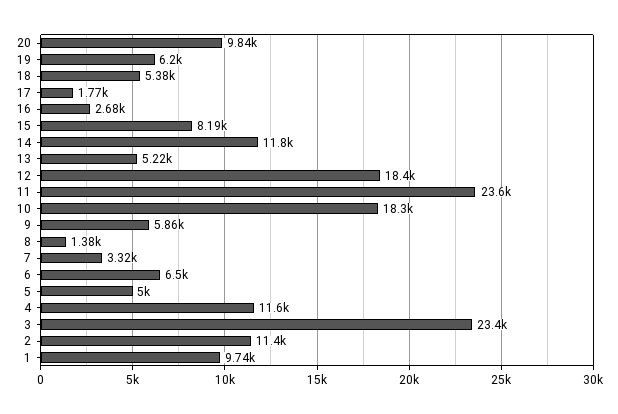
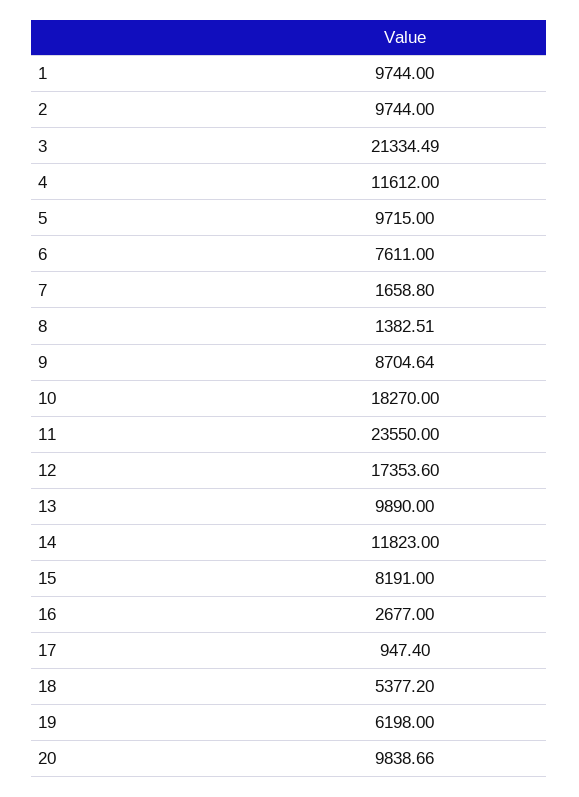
17: 1770 -> 947.4
13: 5220 -> 9890
12: 18400 -> 17353.6
9: 5860 -> 8704.64
7: 3320 -> 1658.8
6: 6500 -> 7611
5: 5000 -> 9715
3: 23400 -> 21334.49
2: 11400 -> 9744

